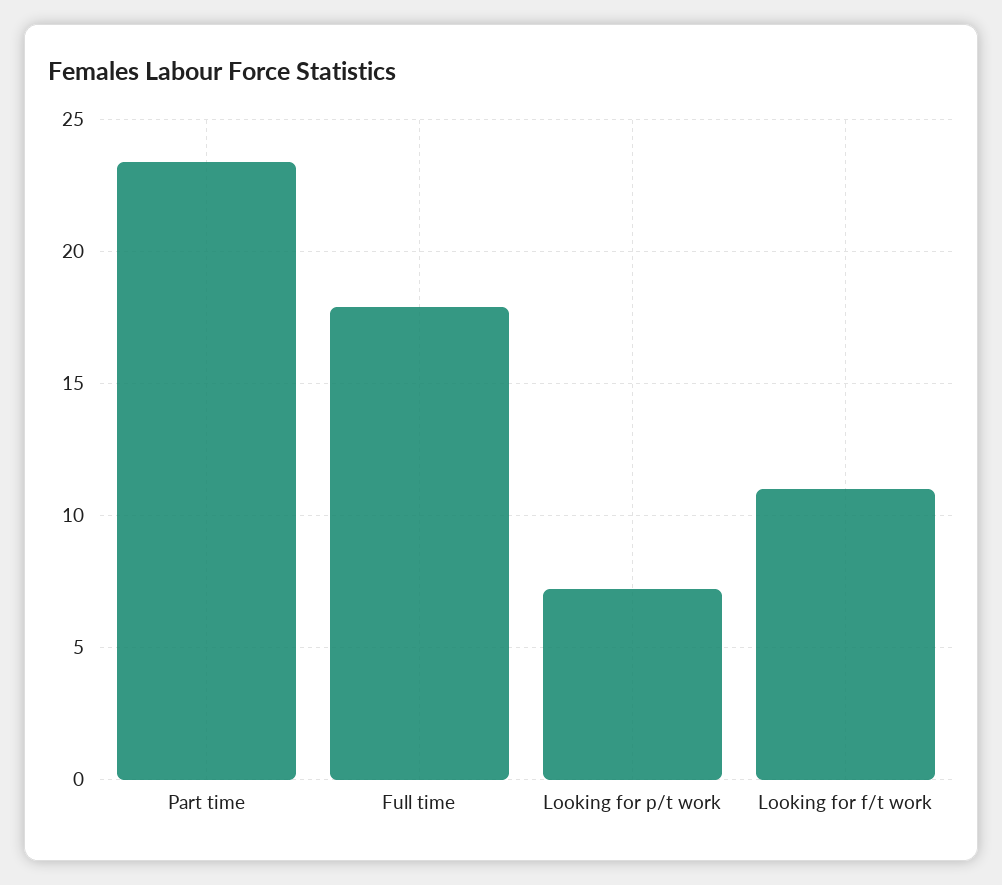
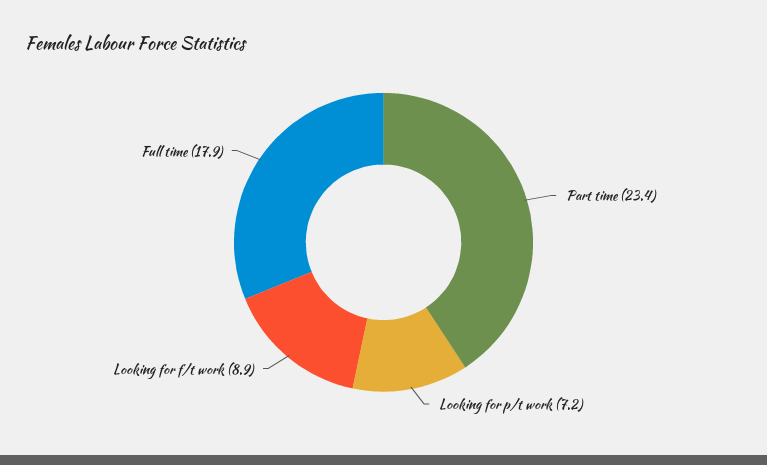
Looking for f/t work: 11 -> 8.9

